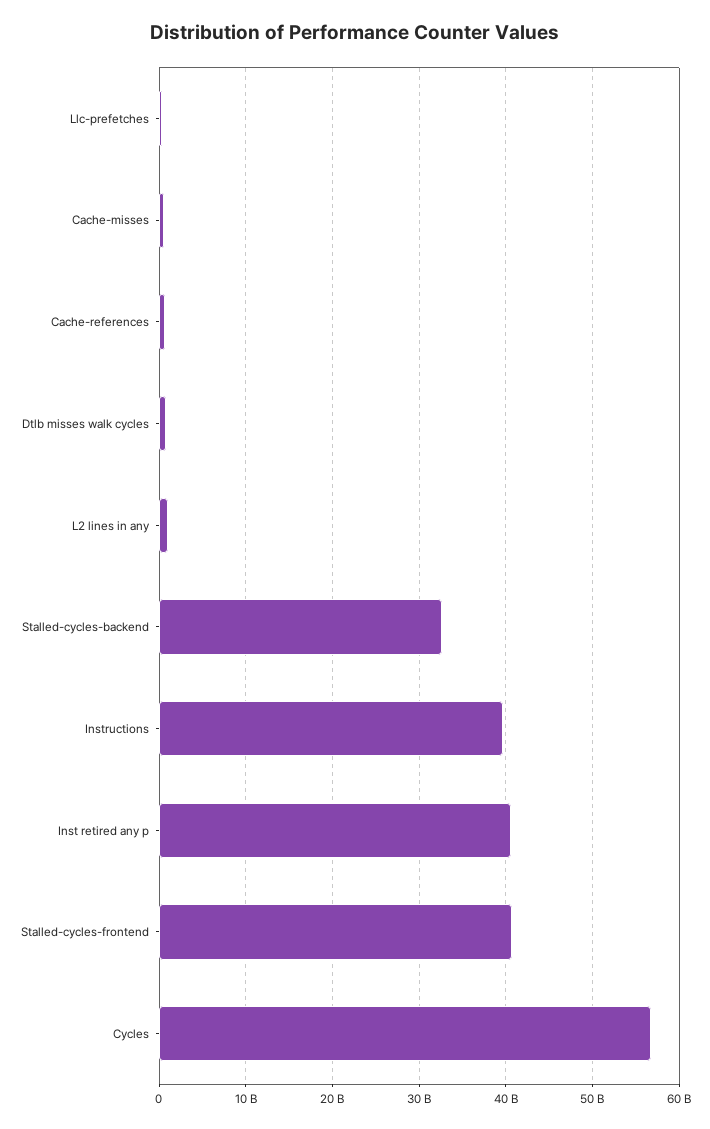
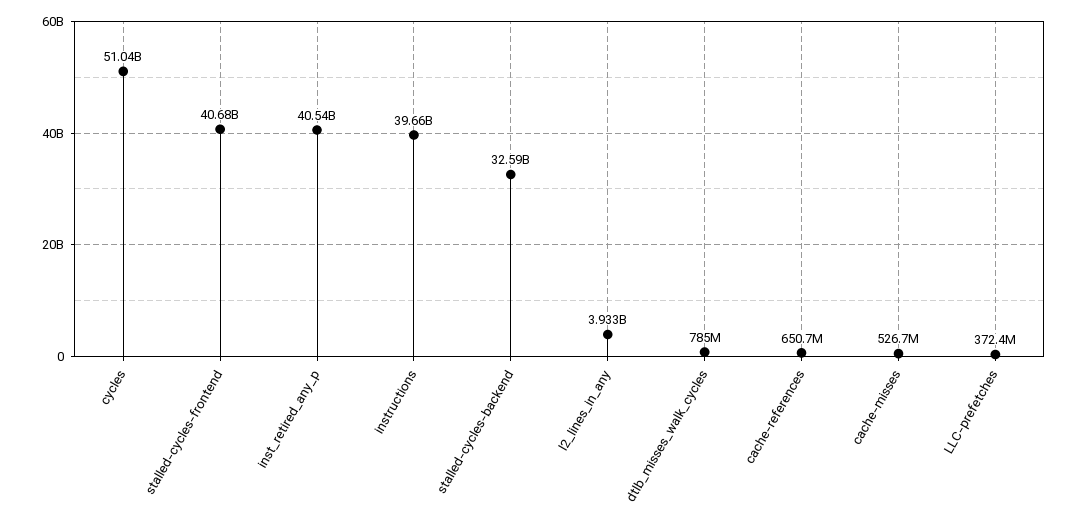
L2 lines in any: 1000000000 -> 3933000000
Cycles: 57000000000 -> 51040000000

